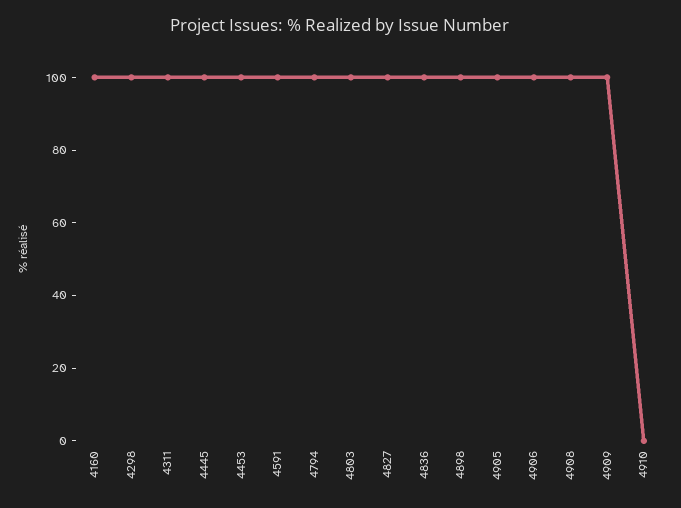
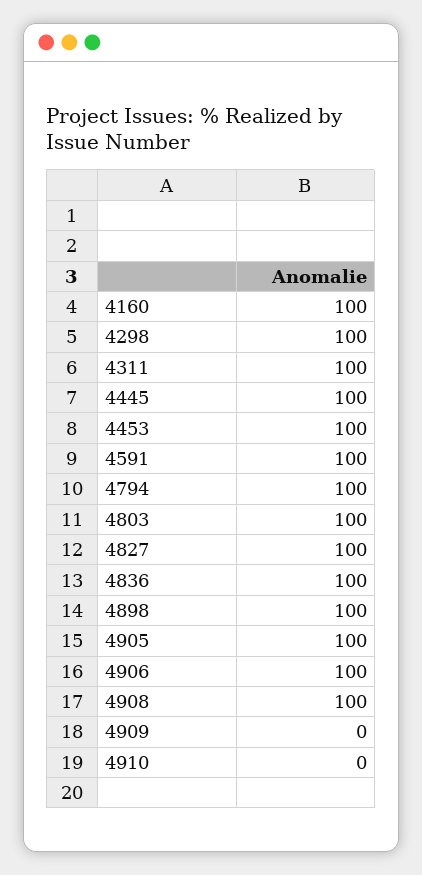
4909: 100 -> 0

